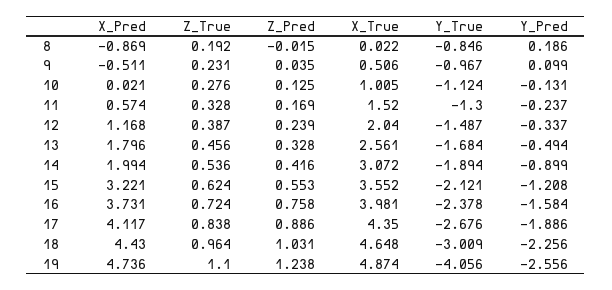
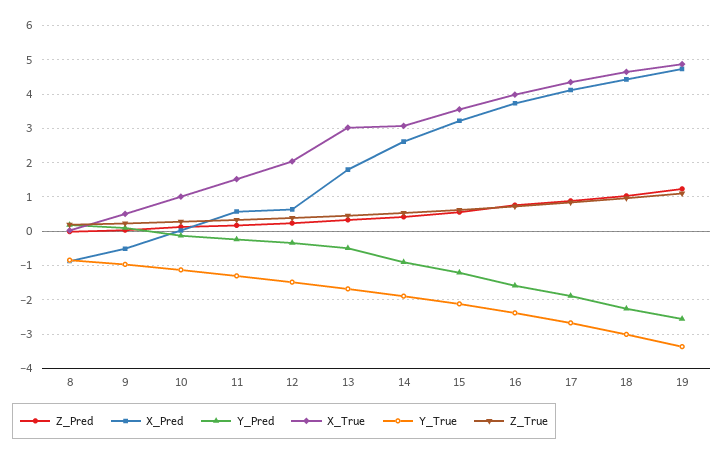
X_Pred, 12: 1.168 -> 0.6
X_True, 13: 2.561 -> 3
X_Pred, 14: 1.994 -> 2.6
Y_True, 19: -4.056 -> -3.4

